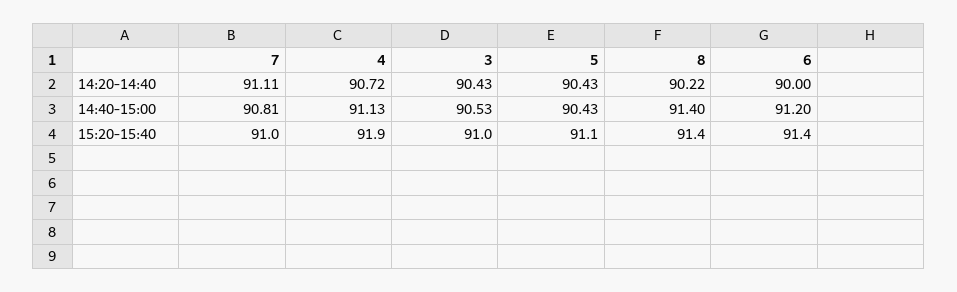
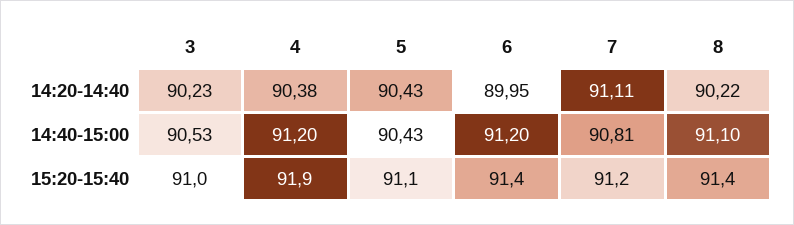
4, 14:20-14:40: 90.72 -> 90.38
3, 14:20-14:40: 90.43 -> 90.23
6, 14:20-14:40: 90 -> 89.95
4, 14:40-15:00: 91.13 -> 91.2
8, 14:40-15:00: 91.4 -> 91.1
7, 15:20-15:40: 91 -> 91.2

